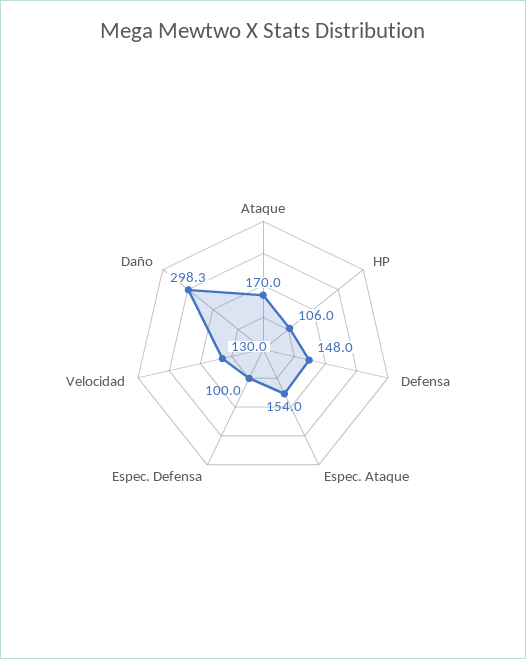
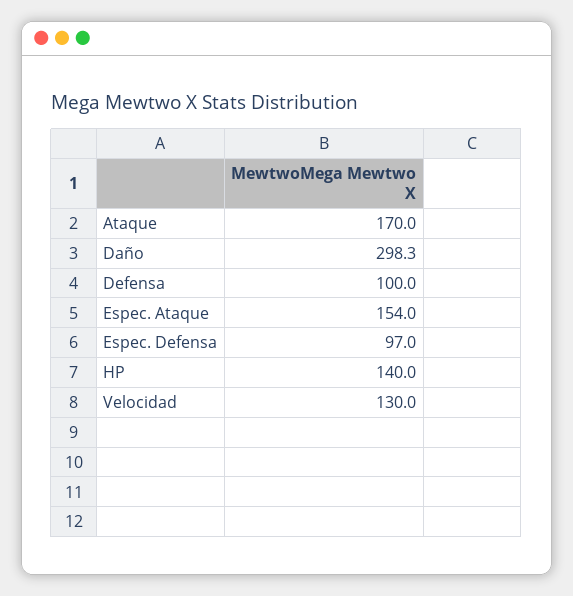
HP: 106 -> 140
Defensa: 148 -> 100
Espec. Defensa: 100 -> 97

